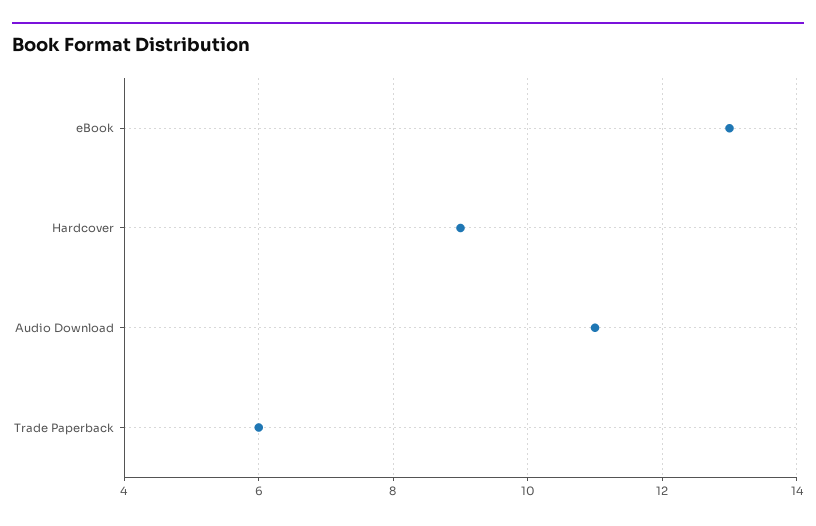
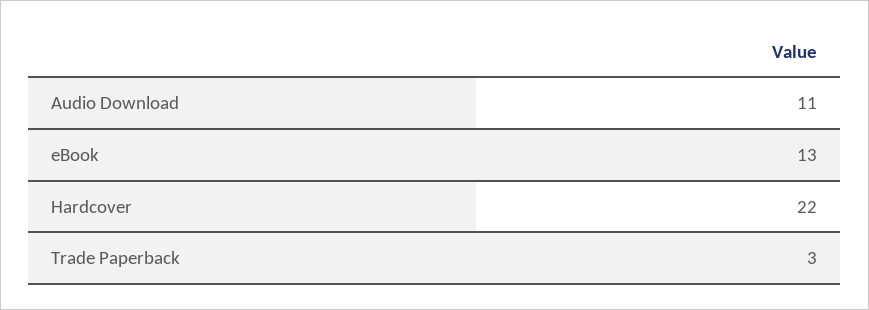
Hardcover: 9 -> 22
Trade Paperback: 6 -> 3

